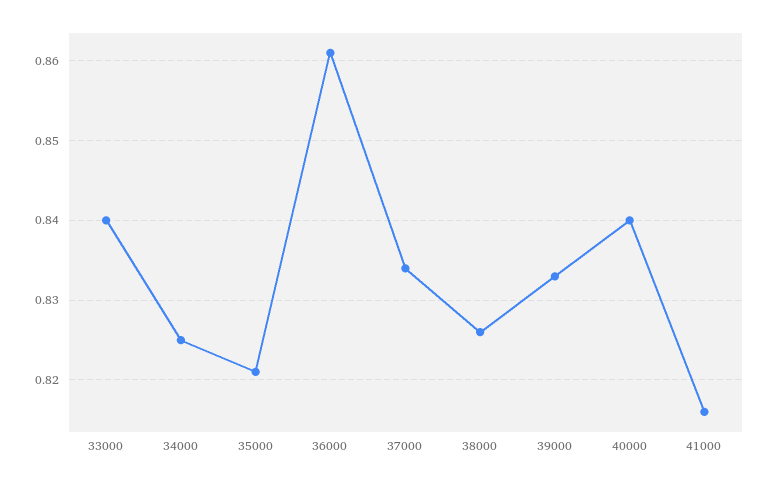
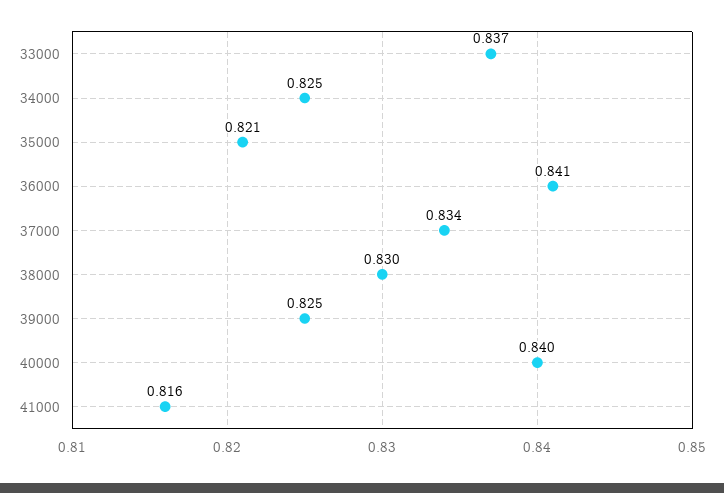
33000: 0.84 -> 0.837
36000: 0.861 -> 0.841
38000: 0.826 -> 0.83
39000: 0.833 -> 0.825

